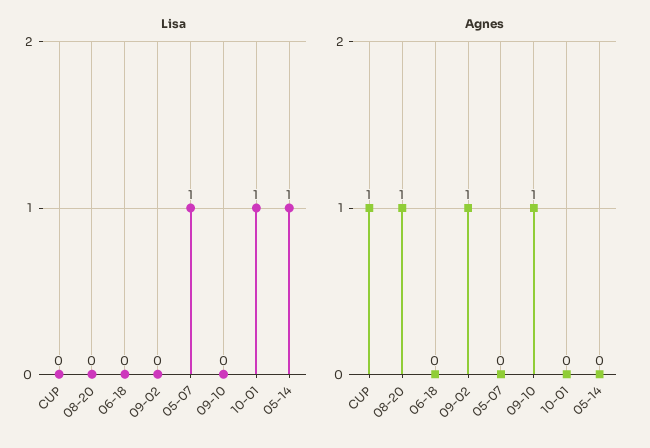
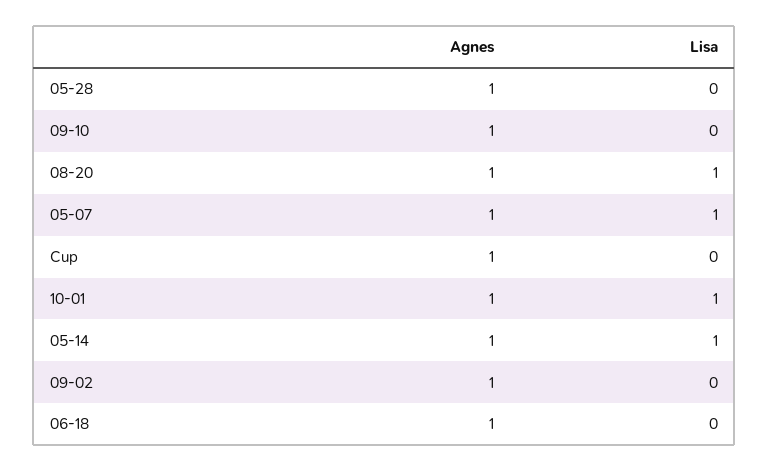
Lisa, 08-20: 0 -> 1
Agnes, 06-18: 0 -> 1
Agnes, 05-07: 0 -> 1
Agnes, 10-01: 0 -> 1
Agnes, 05-14: 0 -> 1
Agnes, 05-28: none -> 1
Lisa, 05-28: none -> 0

